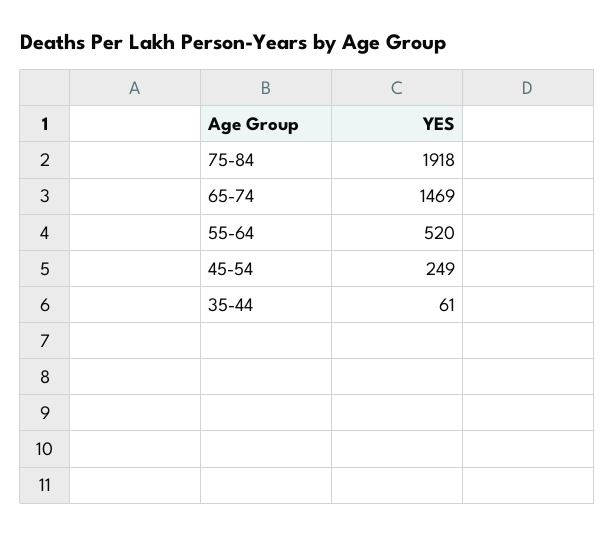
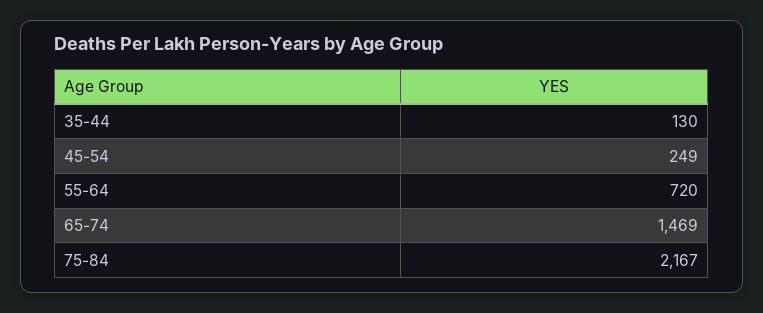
75-84: 1918 -> 2167
55-64: 520 -> 720
35-44: 61 -> 130

